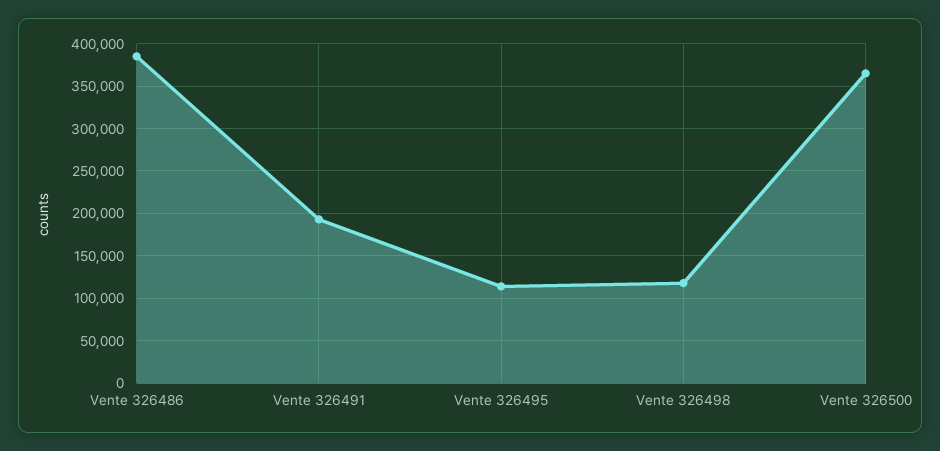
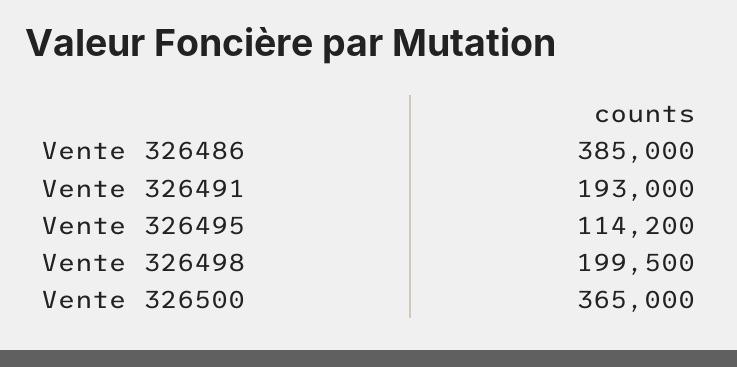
Vente 326498: 120000 -> 199500

